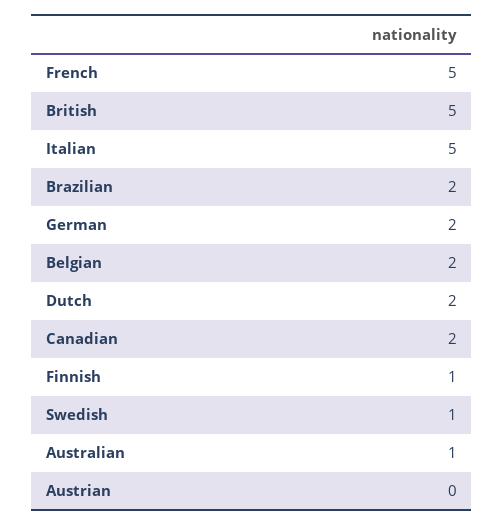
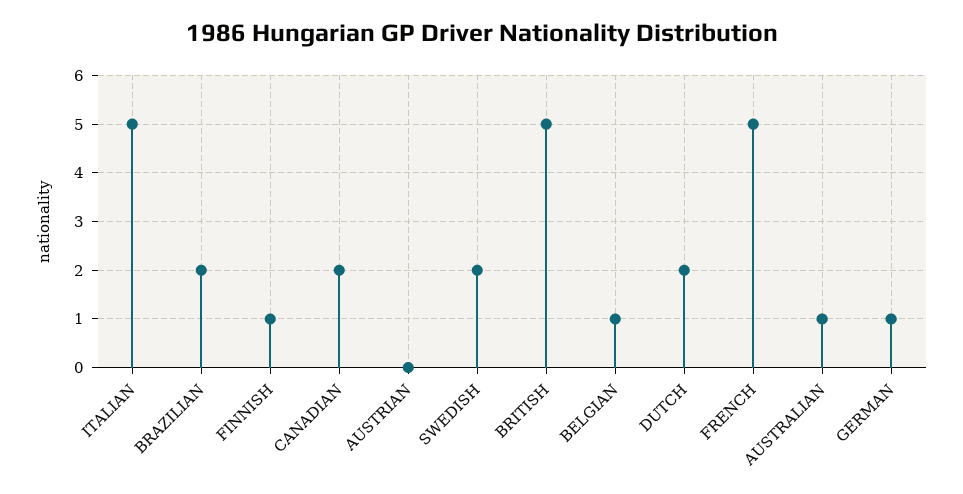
German: 2 -> 1
Belgian: 2 -> 1
Swedish: 1 -> 2

